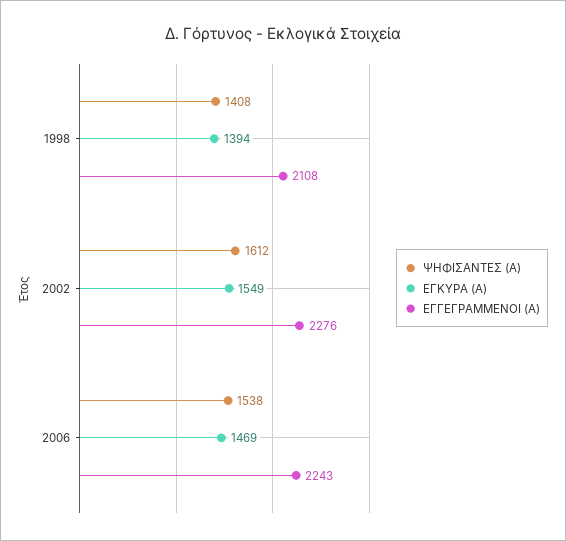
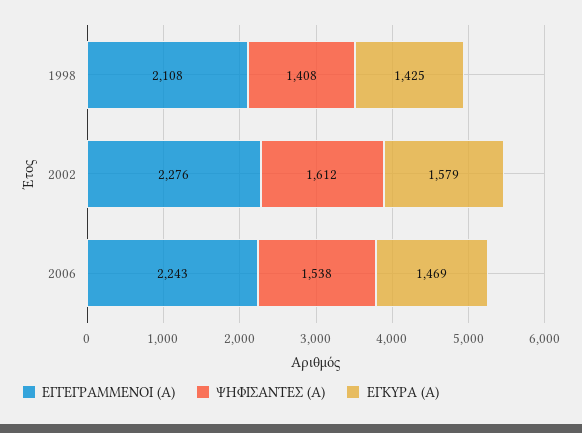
ΕΓΚΥΡΑ (Α), 1998: 1394 -> 1425
ΕΓΚΥΡΑ (Α), 2002: 1549 -> 1579

